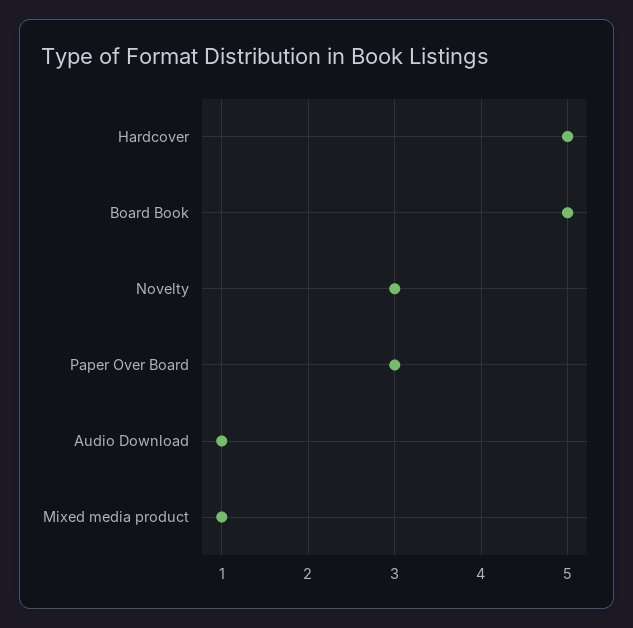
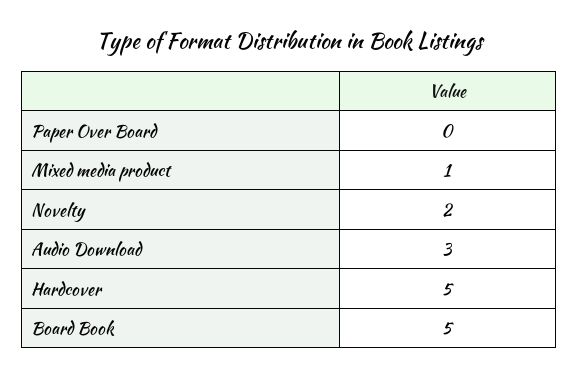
Novelty: 3 -> 2
Paper Over Board: 3 -> 0
Audio Download: 1 -> 3

